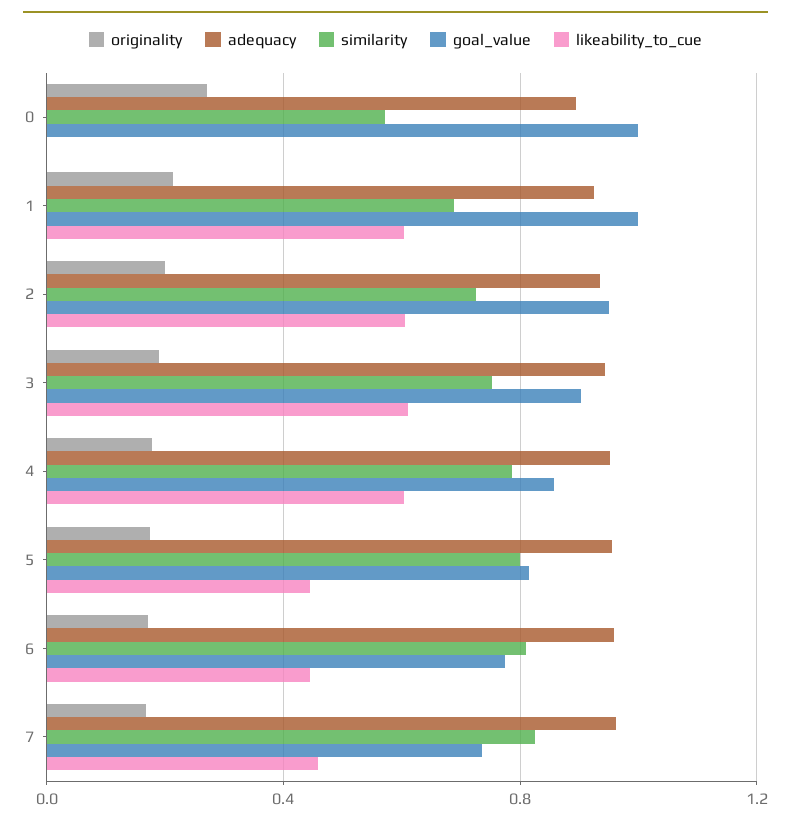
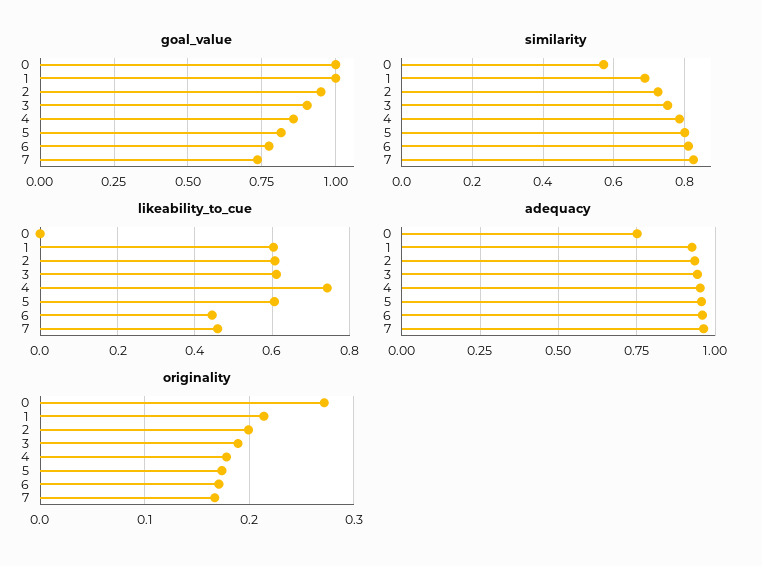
adequacy, 0: 0.9 -> 0.75
likeability_to_cue, 4: 0.6 -> 0.74
likeability_to_cue, 5: 0.45 -> 0.6

